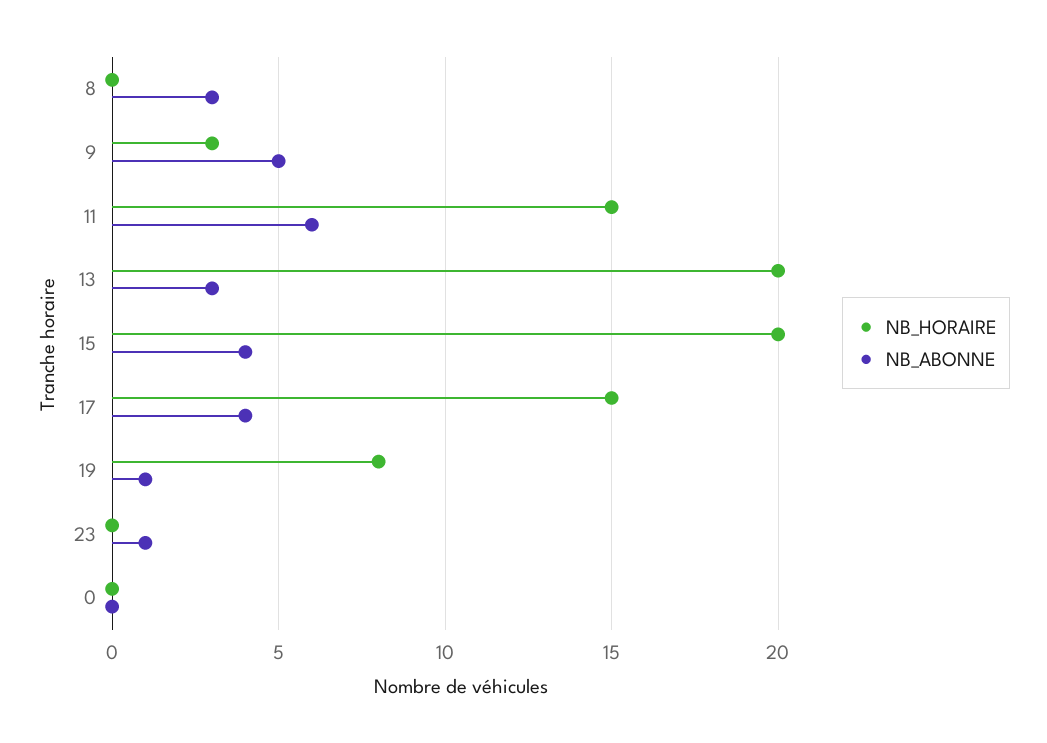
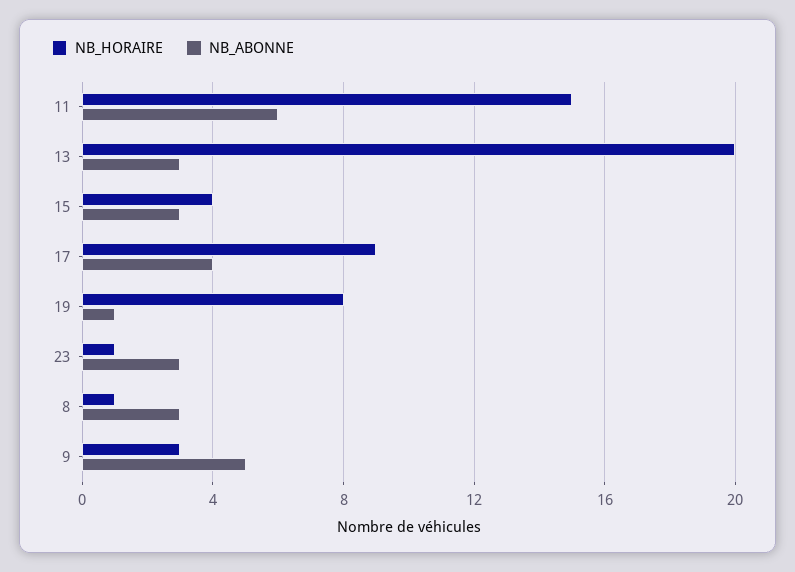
NB_HORAIRE, 8: 0 -> 1
NB_HORAIRE, 15: 20 -> 4
NB_ABONNE, 15: 4 -> 3
NB_HORAIRE, 17: 15 -> 9
NB_HORAIRE, 23: 0 -> 1
NB_ABONNE, 23: 1 -> 3
NB_HORAIRE, 0: 0 -> none
NB_ABONNE, 0: 0 -> none

